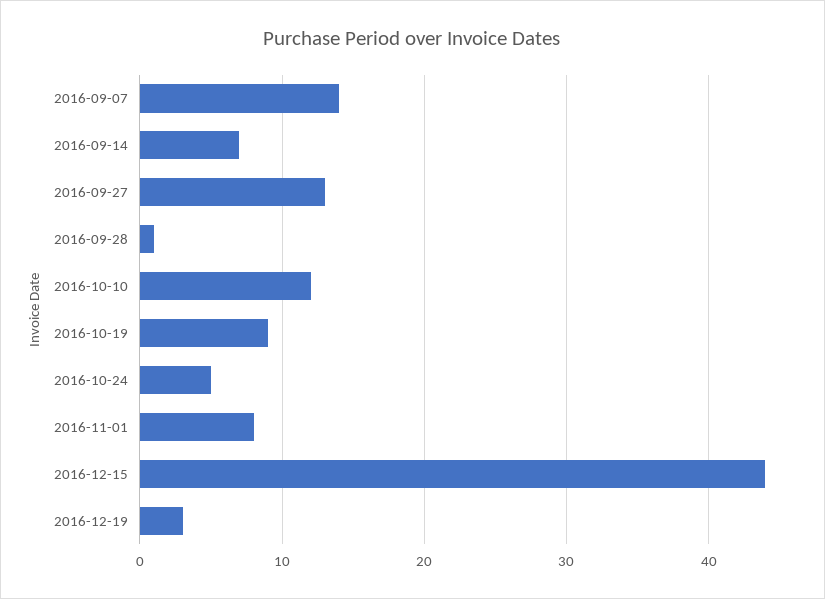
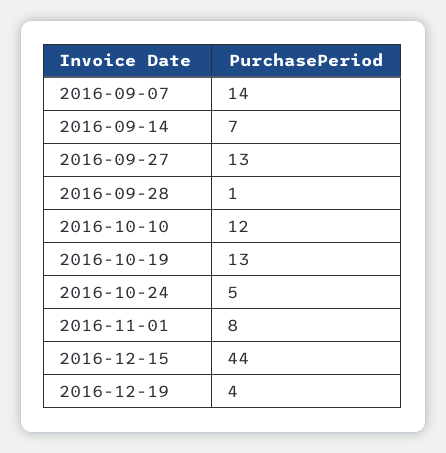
2016-10-19: 9 -> 13
2016-12-19: 3 -> 4

